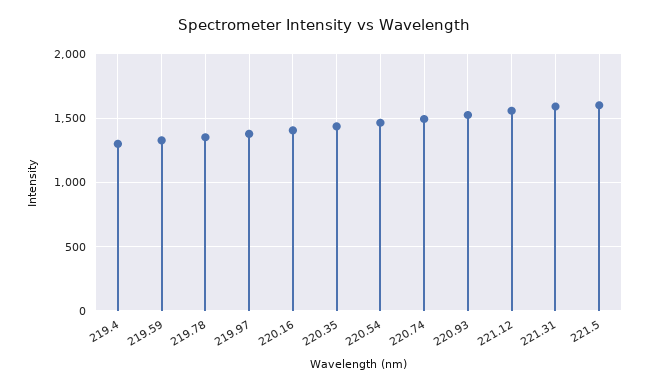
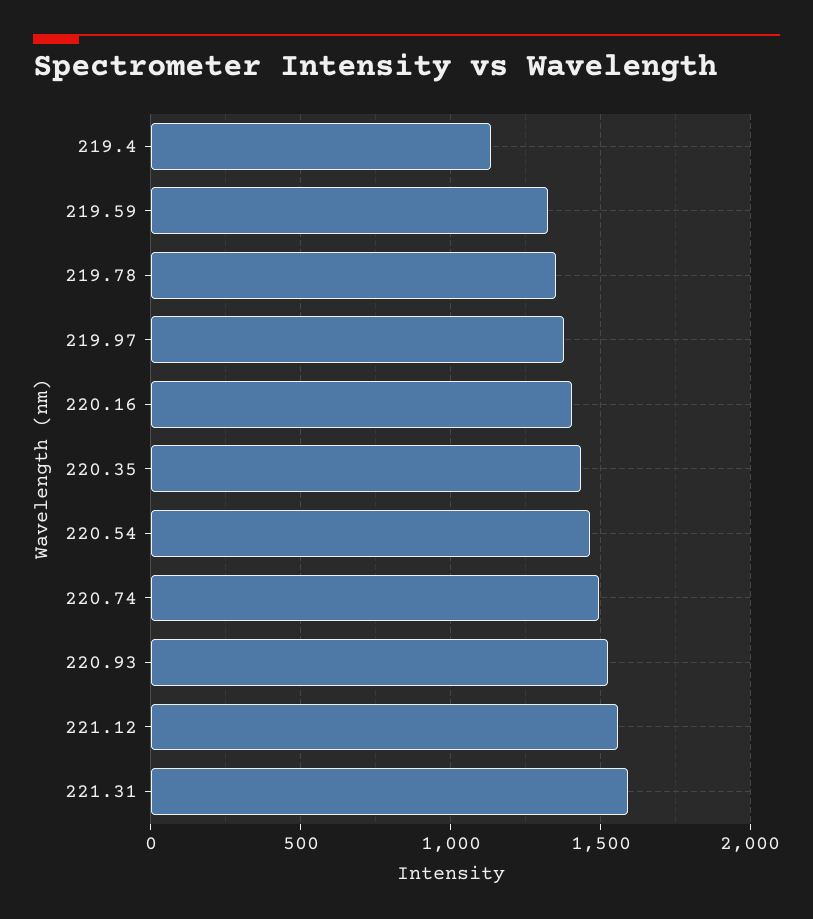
219.4: 1300 -> 1150
221.5: 1600 -> none

